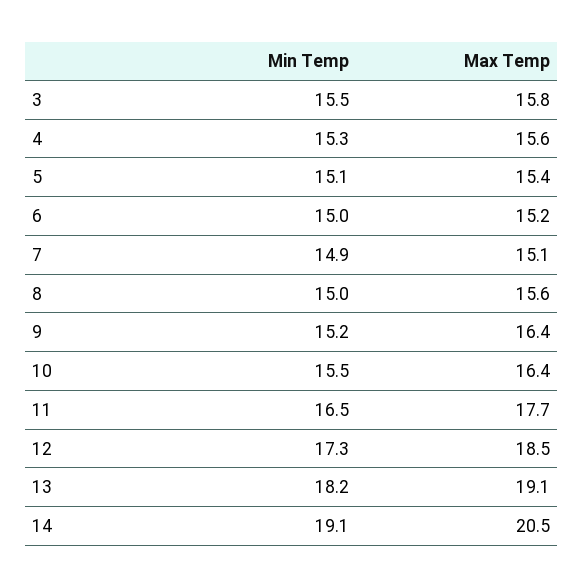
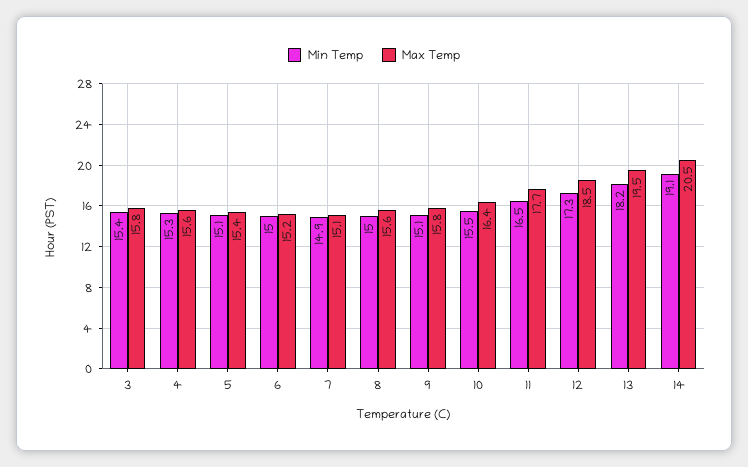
Min Temp, 3: 15.5 -> 15.4
Min Temp, 9: 15.2 -> 15.1
Max Temp, 9: 16.4 -> 15.8
Max Temp, 13: 19.1 -> 19.5

